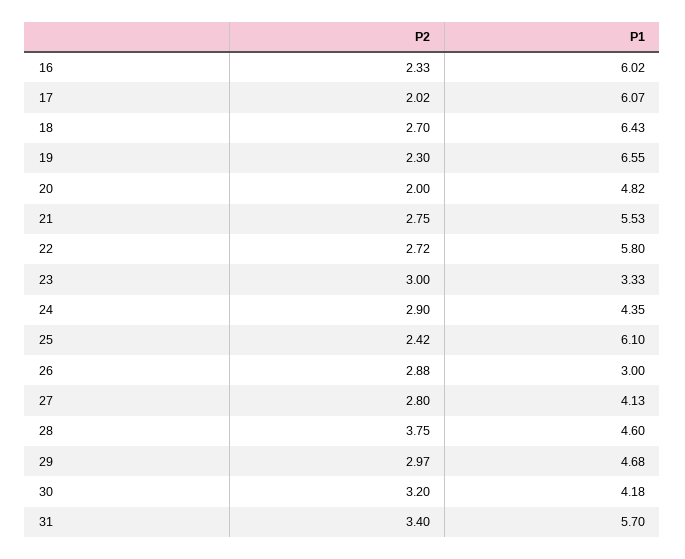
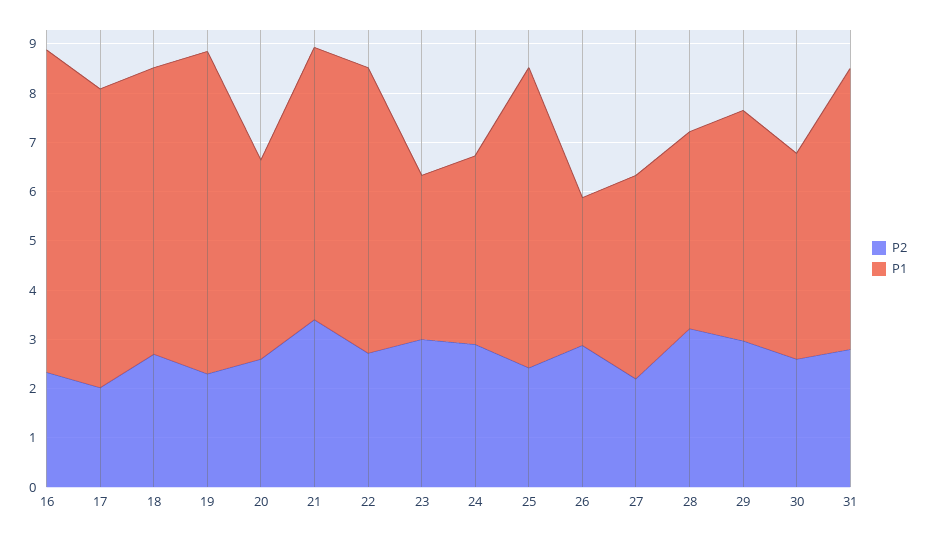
P1, 16: 6.02 -> 6.6
P1, 18: 6.43 -> 5.8
P2, 20: 2 -> 2.6
P1, 20: 4.82 -> 4
P2, 21: 2.75 -> 3.4
P1, 24: 4.35 -> 3.8
P2, 27: 2.8 -> 2.2
P2, 28: 3.75 -> 3.2
P1, 28: 4.6 -> 4
P2, 30: 3.2 -> 2.6
P2, 31: 3.4 -> 2.8

